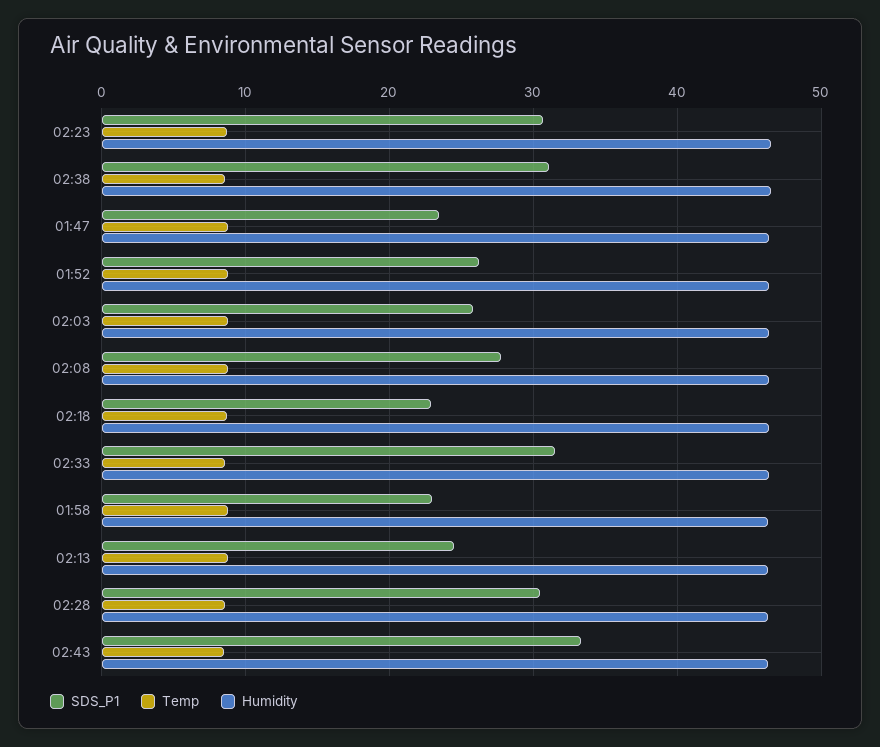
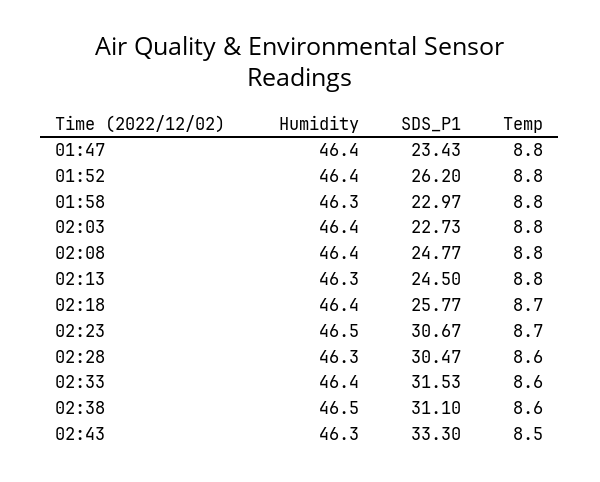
SDS_P1, 02:03: 26 -> 22.73
SDS_P1, 02:08: 28 -> 24.77
SDS_P1, 02:18: 23 -> 25.77

